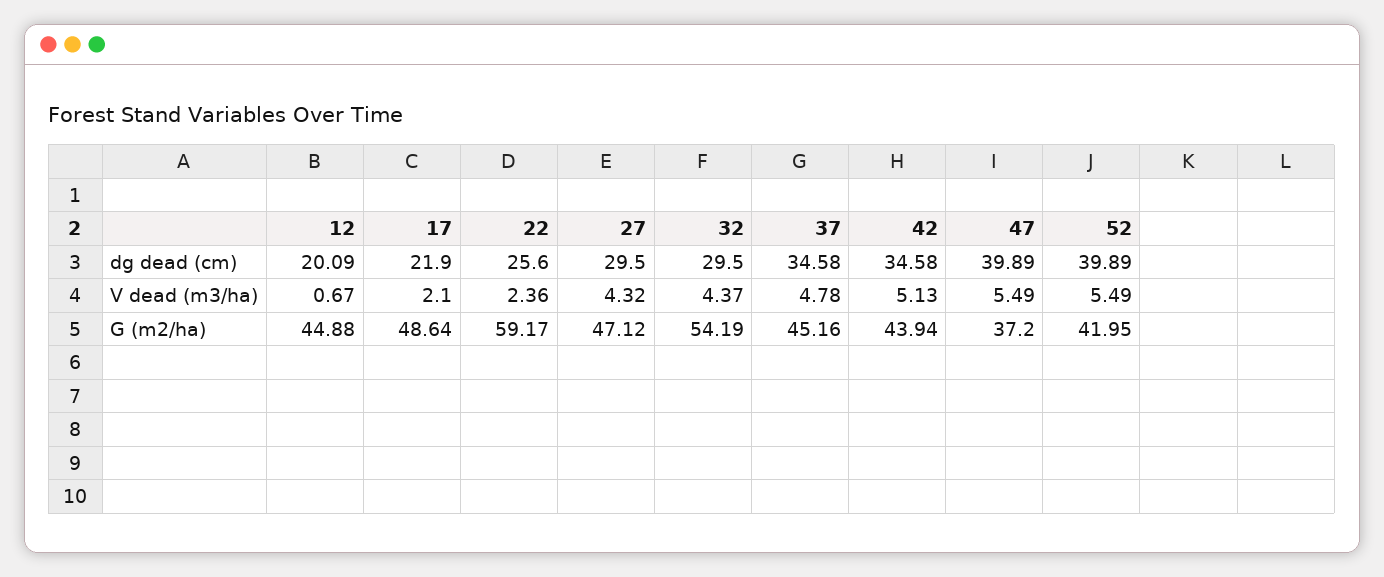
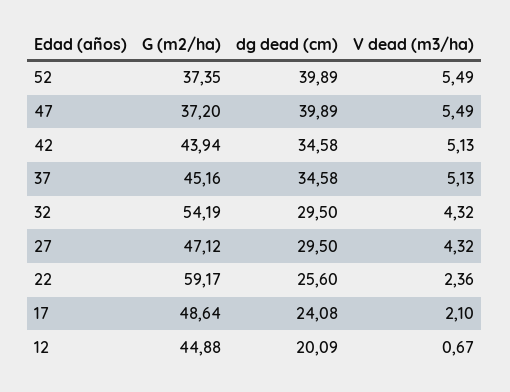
17, dg dead (cm): 21.9 -> 24.08
32, V dead (m3/ha): 4.37 -> 4.32
37, V dead (m3/ha): 4.78 -> 5.13
52, G (m2/ha): 41.95 -> 37.35

